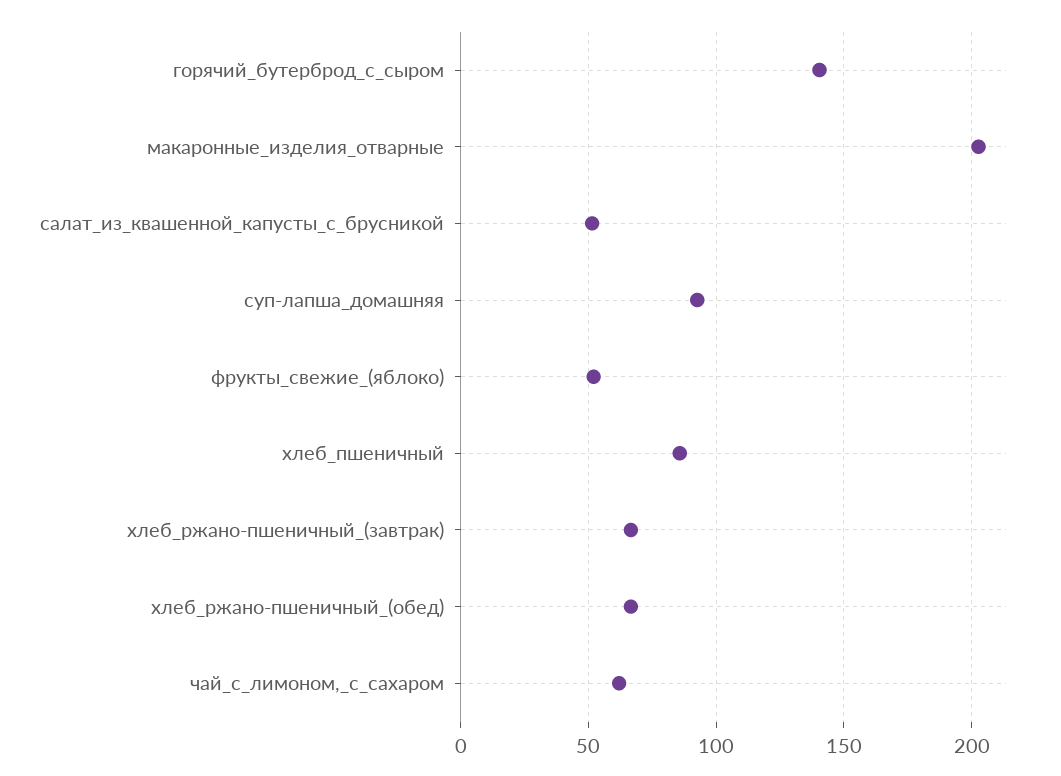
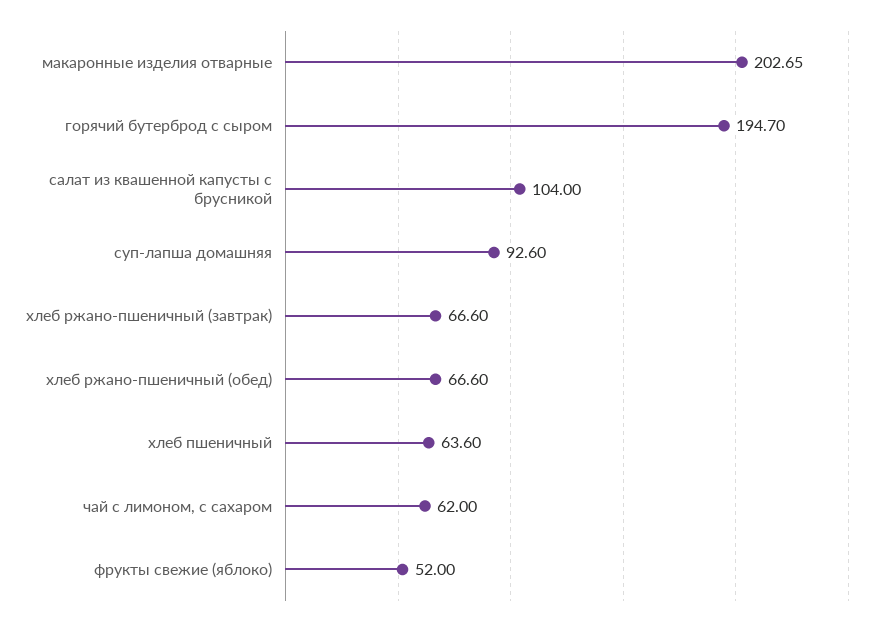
горячий_бутерброд_с_сыром: 140 -> 194.7
салат_из_квашенной_капусты_с_брусникой: 50 -> 104
хлеб_пшеничный: 85 -> 63.6

